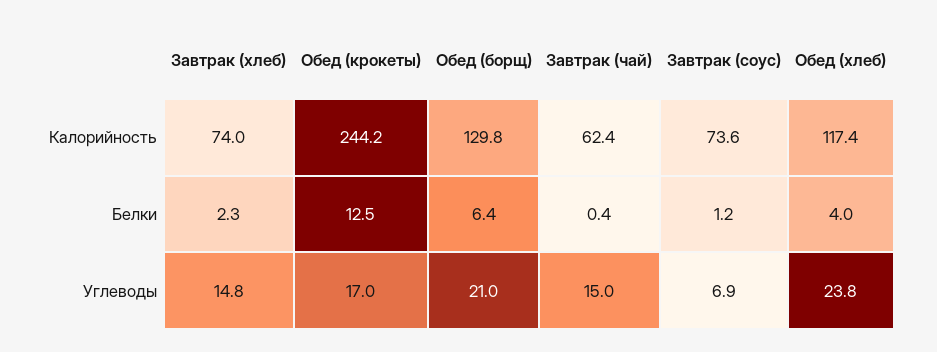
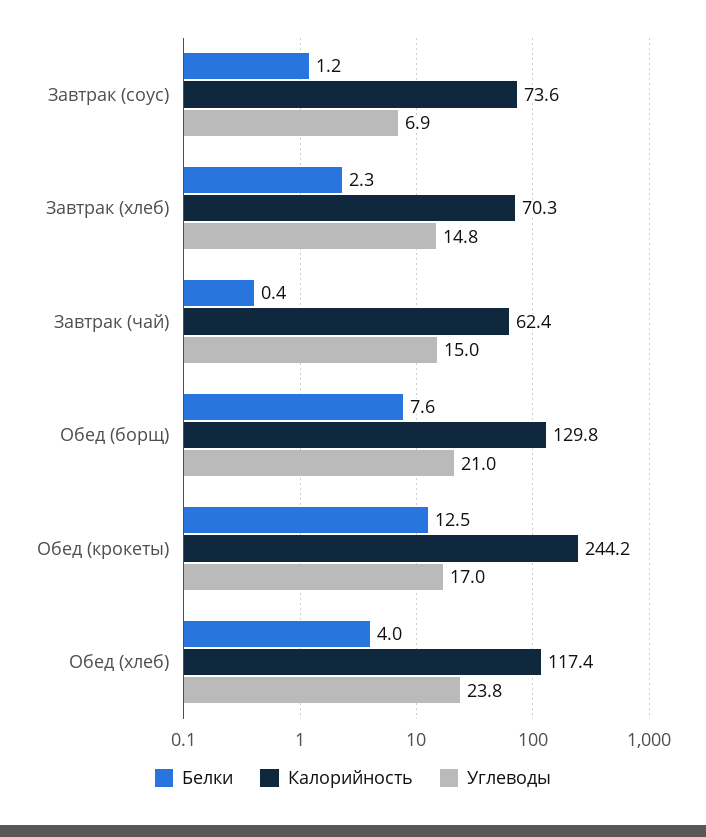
Калорийность, Завтрак (хлеб): 74 -> 70.3
Белки, Обед (борщ): 6.4 -> 7.6

